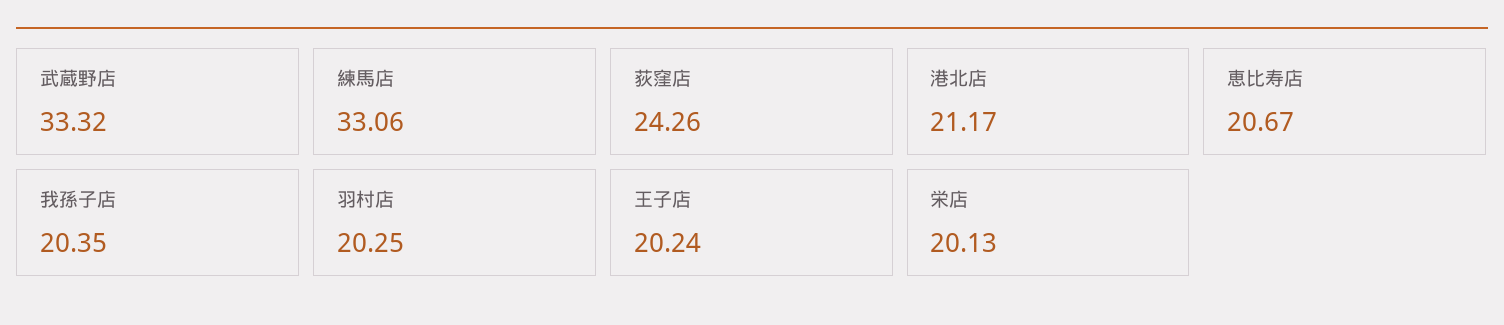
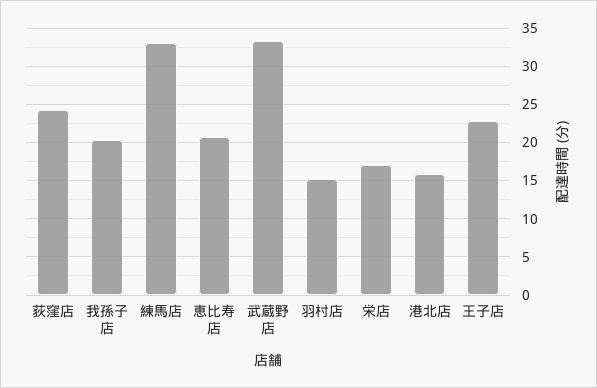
港北店: 21.17 -> 16
羽村店: 20.25 -> 15
王子店: 20.24 -> 23
栄店: 20.13 -> 17

